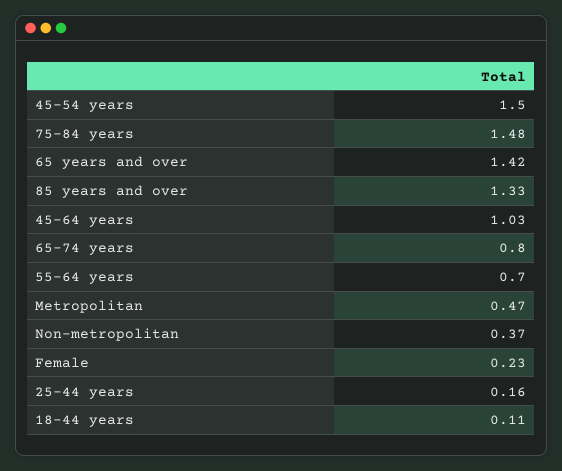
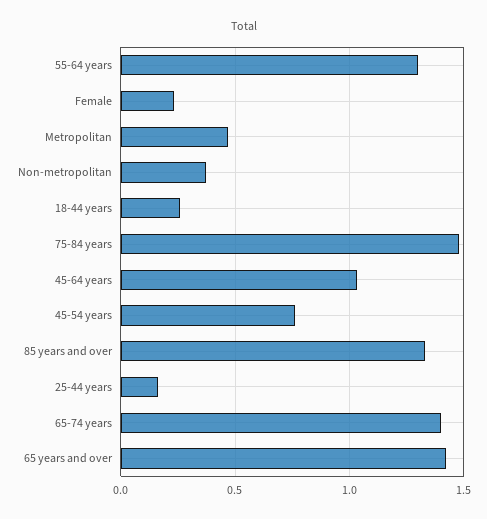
45-54 years: 1.5 -> 0.75
65-74 years: 0.8 -> 1.4
55-64 years: 0.7 -> 1.3
18-44 years: 0.11 -> 0.25

